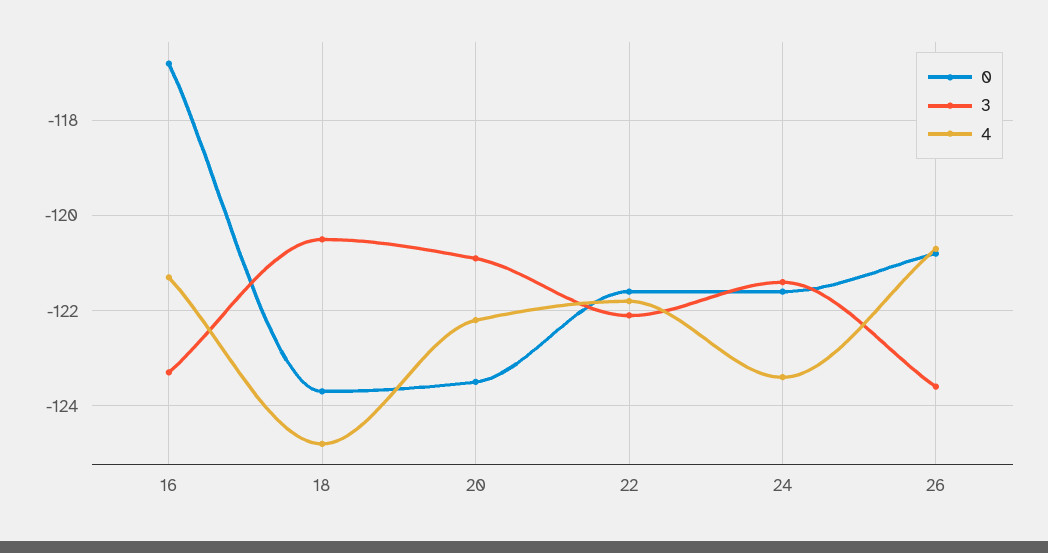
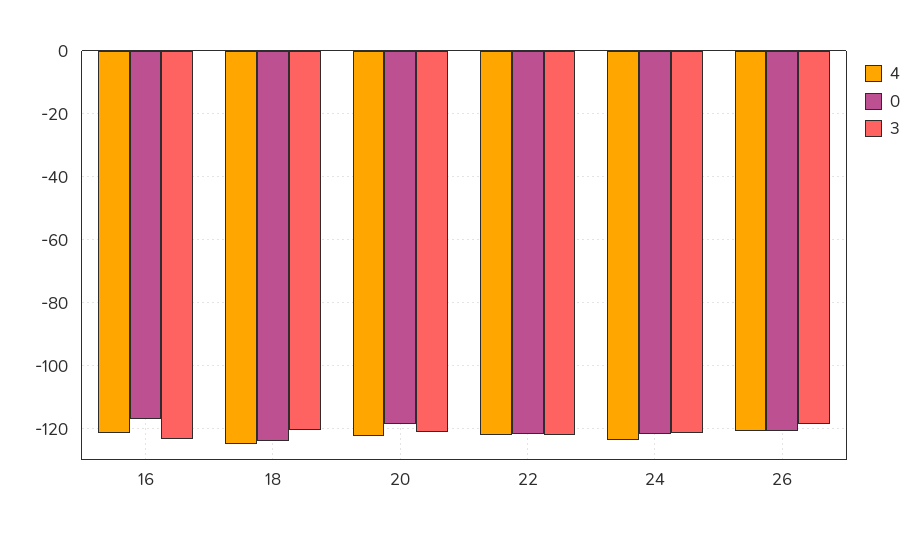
0, 20: -123.5 -> -118
3, 26: -123.5 -> -118

